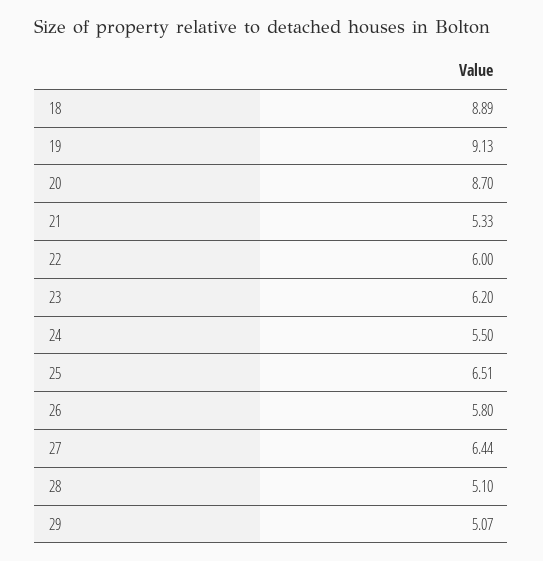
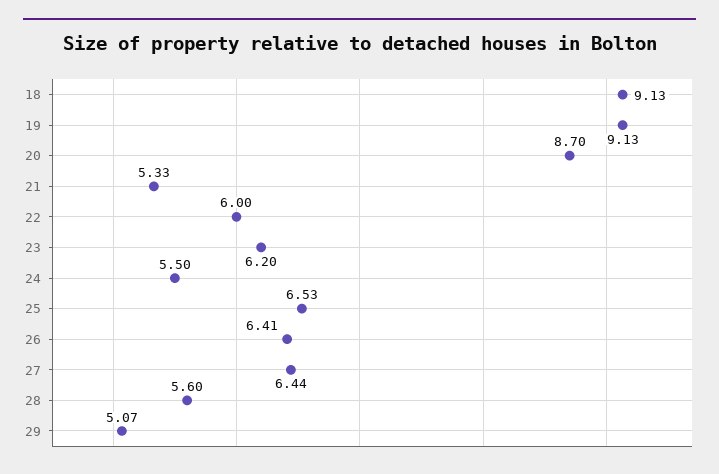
18: 8.89 -> 9.13
25: 6.51 -> 6.53
26: 5.8 -> 6.41
28: 5.1 -> 5.6

